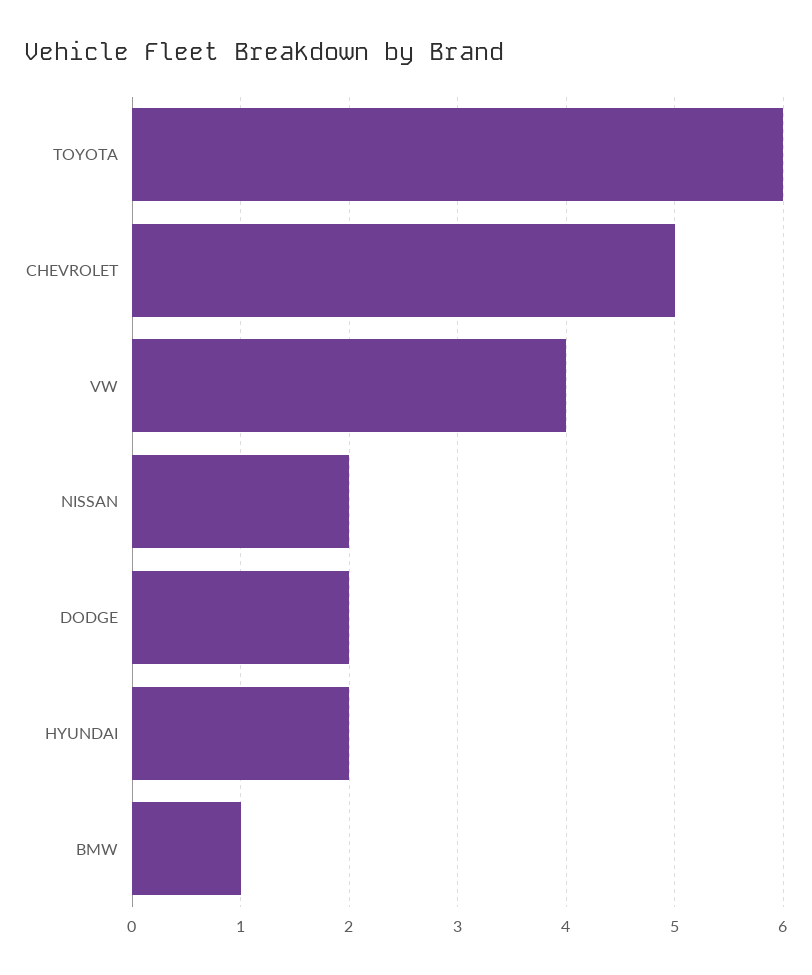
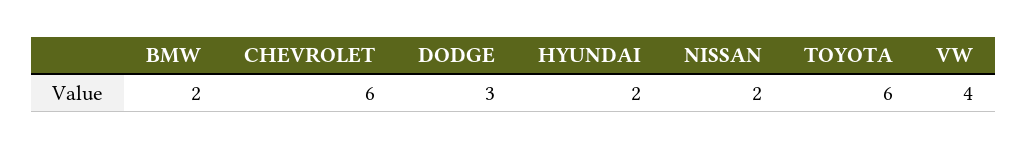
CHEVROLET: 5 -> 6
DODGE: 2 -> 3
BMW: 1 -> 2

